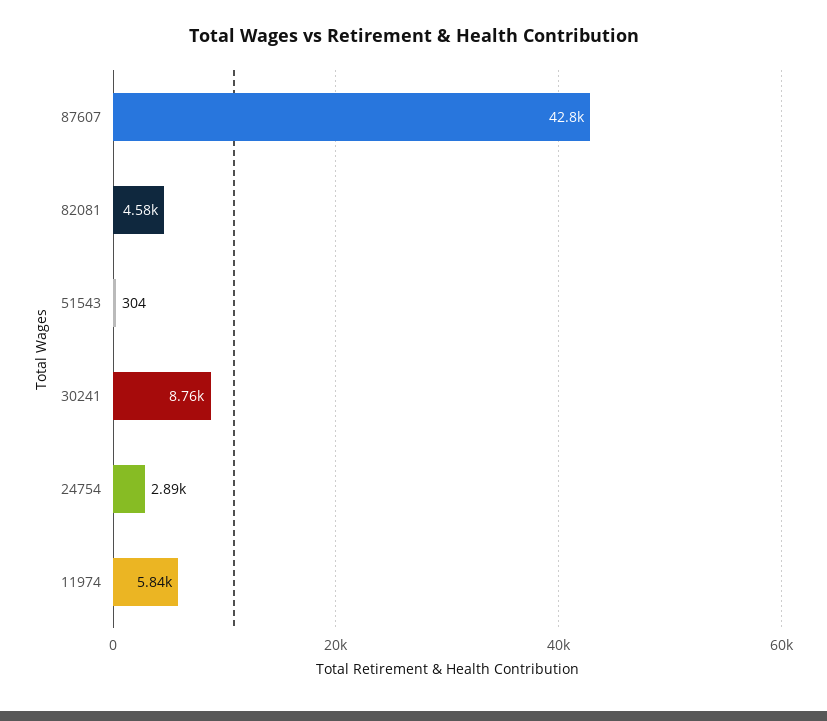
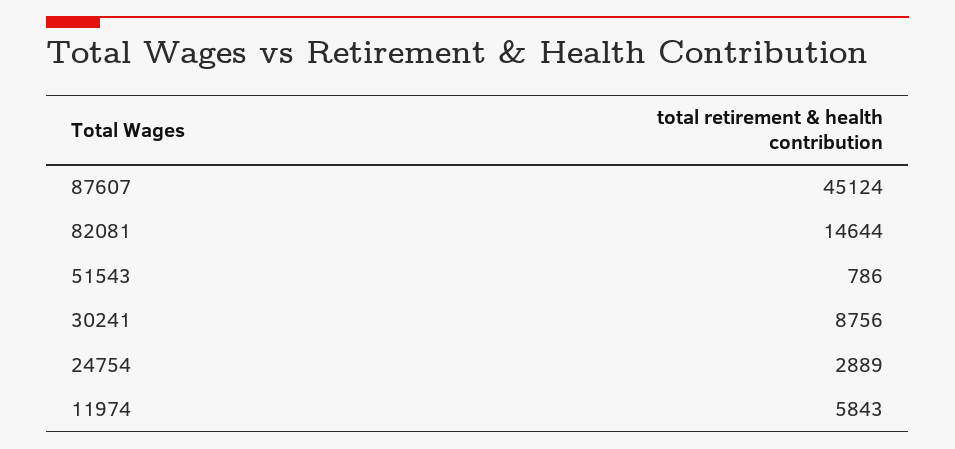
87607: 42800 -> 45124
82081: 4580 -> 14644
51543: 304 -> 786

